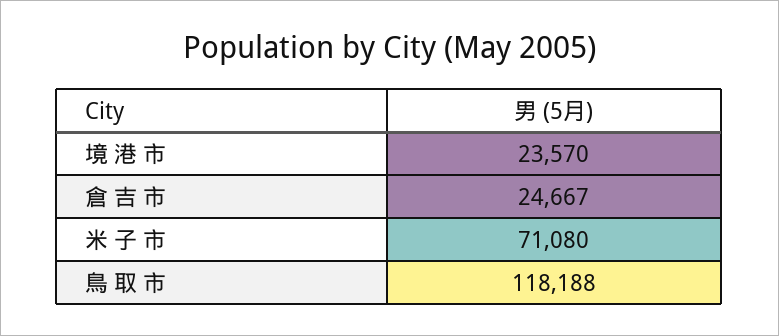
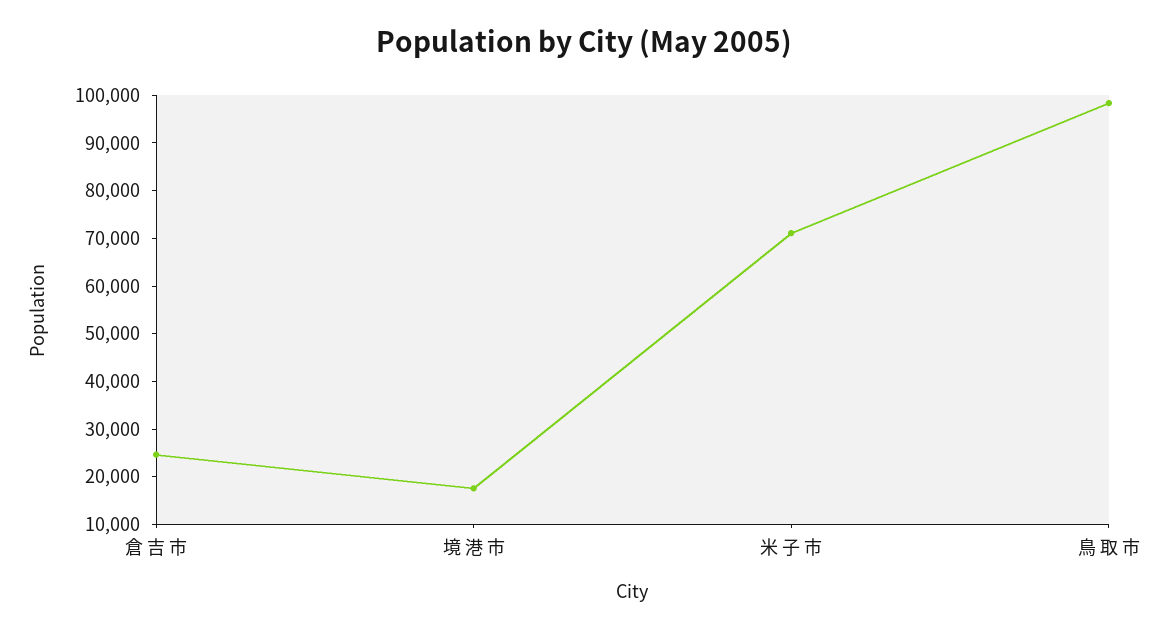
境 港 市: 23570 -> 18000
鳥 取 市: 118188 -> 98000

